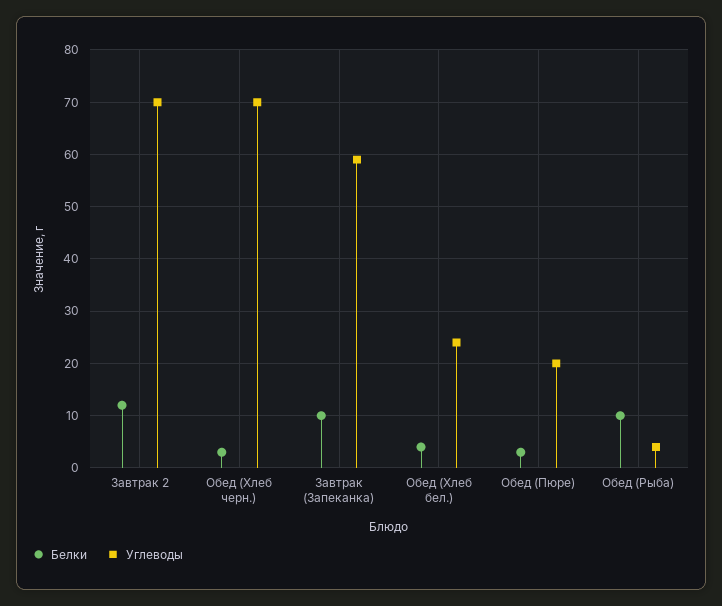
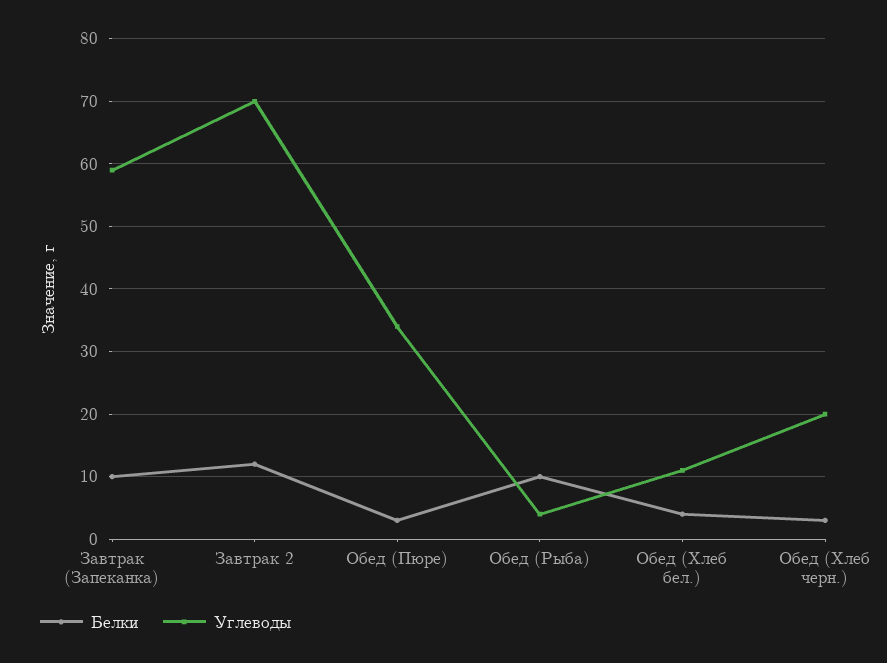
Углеводы, Обед (Хлеб черн.): 70 -> 20
Углеводы, Обед (Хлеб бел.): 25 -> 11
Углеводы, Обед (Пюре): 20 -> 34

